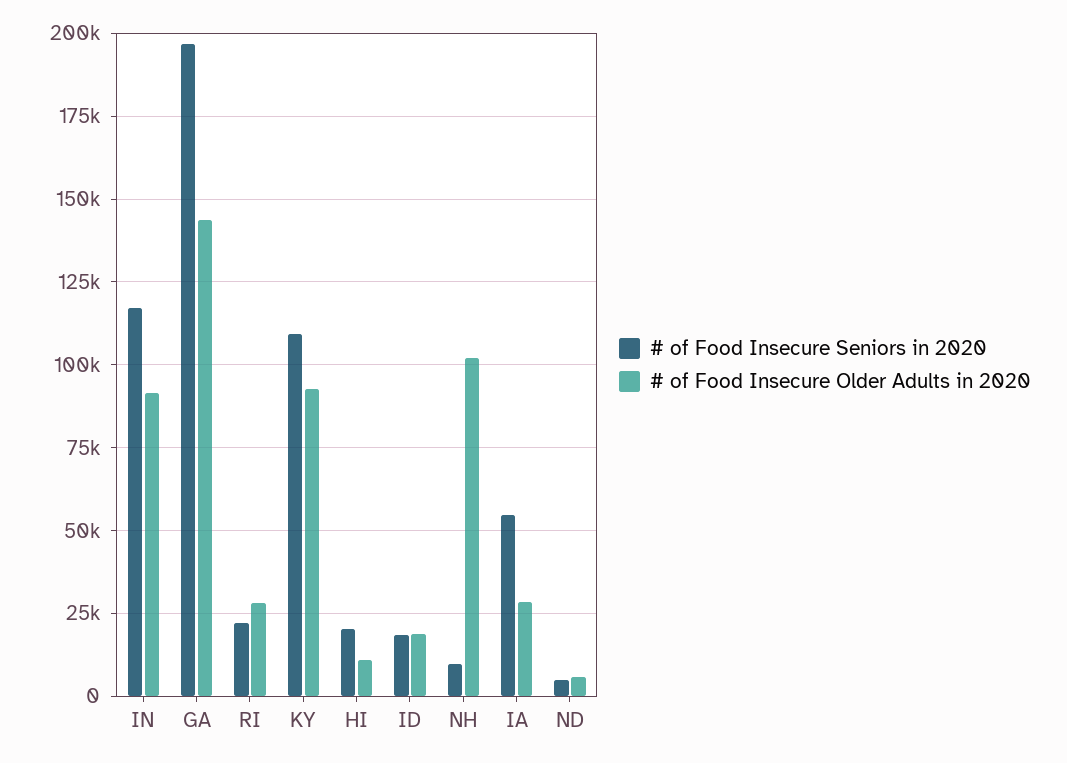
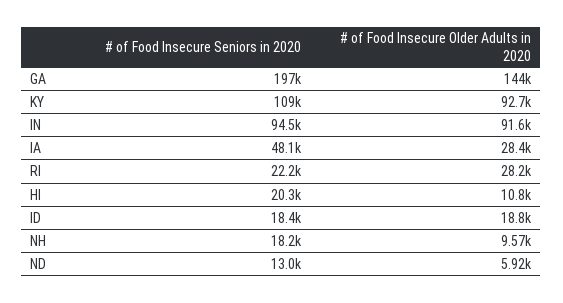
# of Food Insecure Seniors in 2020, IN: 117500 -> 94500
# of Food Insecure Seniors in 2020, NH: 10000 -> 18200
# of Food Insecure Older Adults in 2020, NH: 102500 -> 9570
# of Food Insecure Seniors in 2020, IA: 55000 -> 48100
# of Food Insecure Seniors in 2020, ND: 5000 -> 13000

